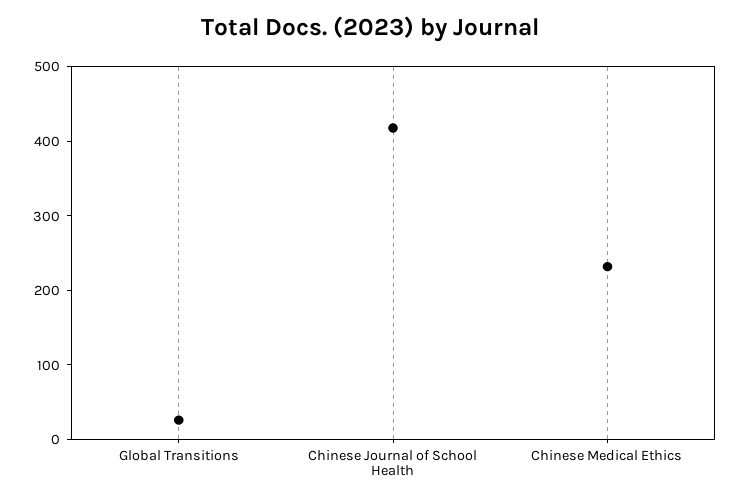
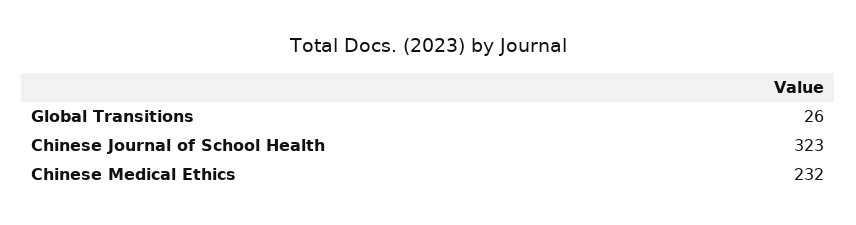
Chinese Journal of School Health: 420 -> 323

